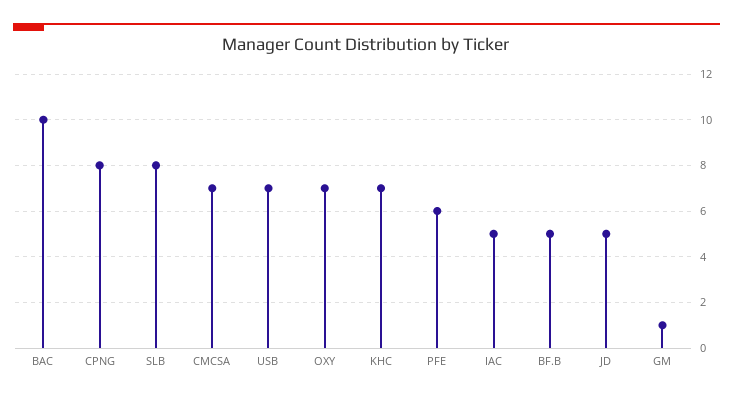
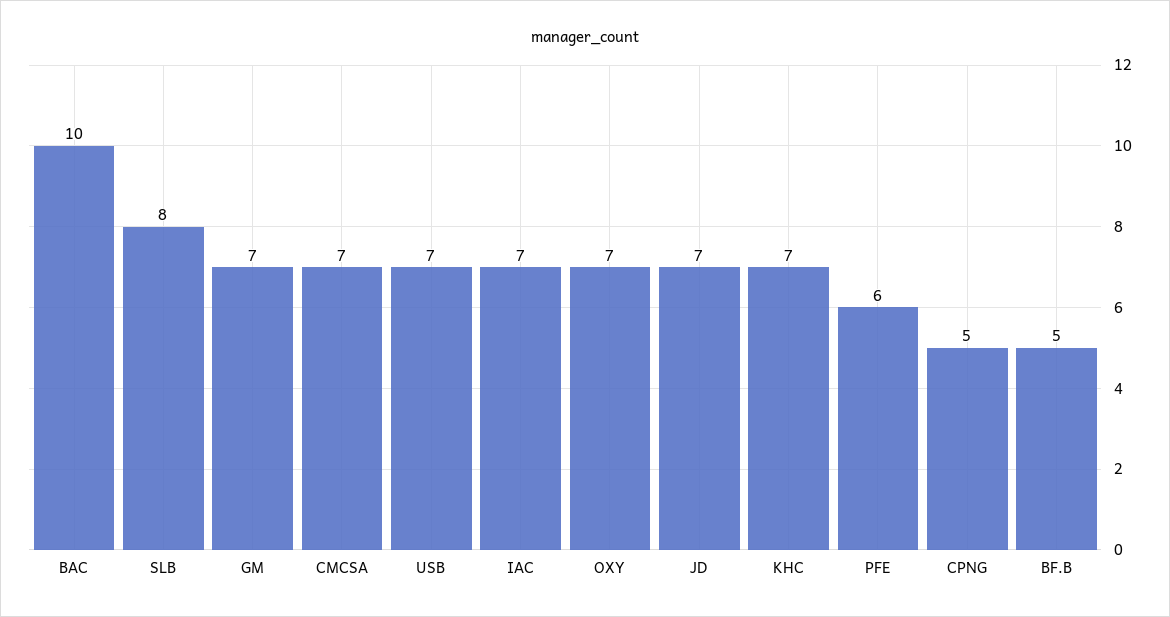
CPNG: 8 -> 5
IAC: 5 -> 7
JD: 5 -> 7
GM: 1 -> 7

